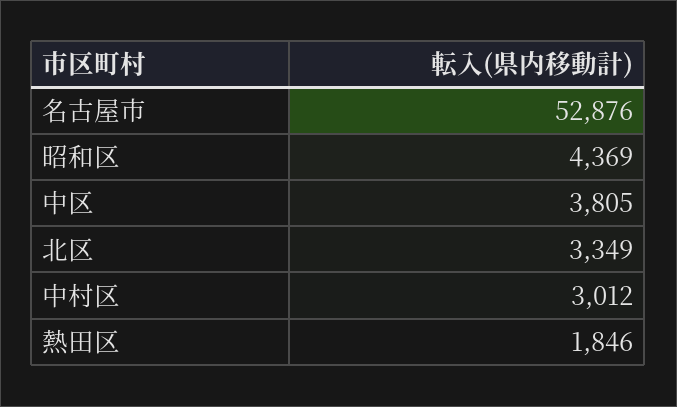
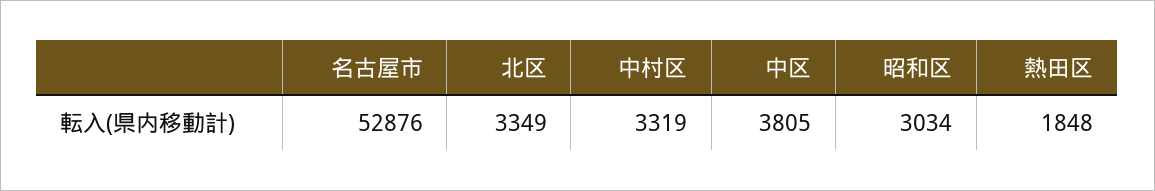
昭和区: 4369 -> 3034
中村区: 3012 -> 3319
熱田区: 1846 -> 1848

